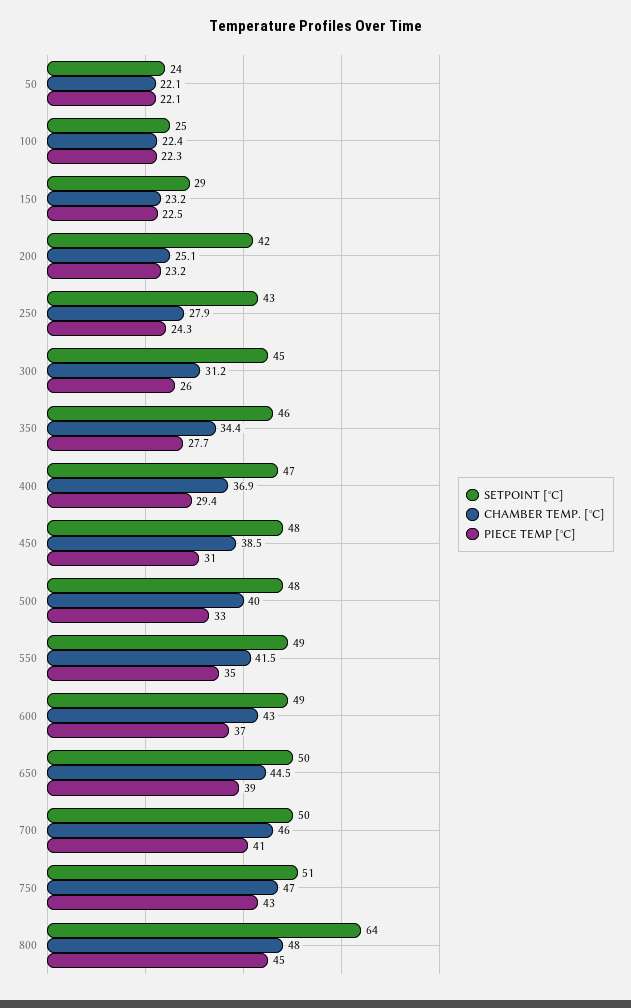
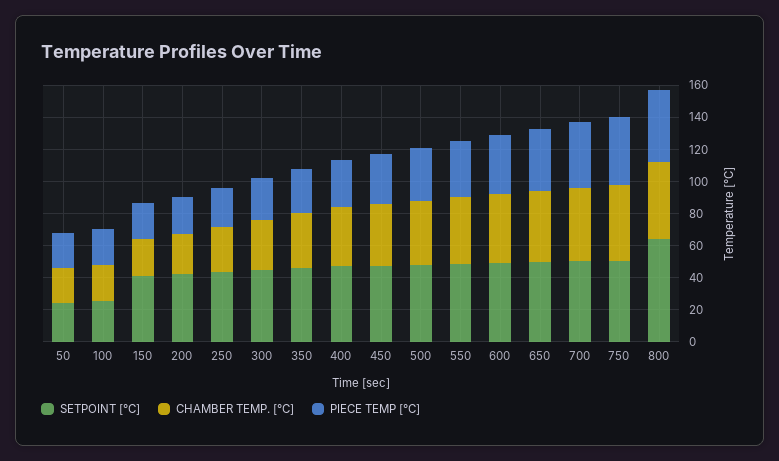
SETPOINT [°C], 150: 29 -> 40

